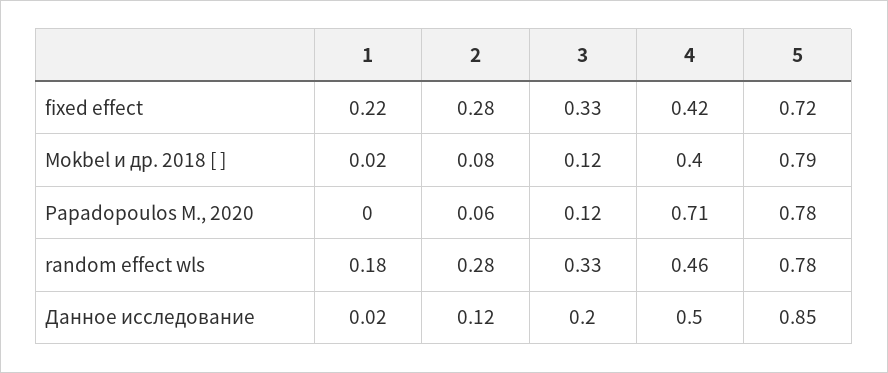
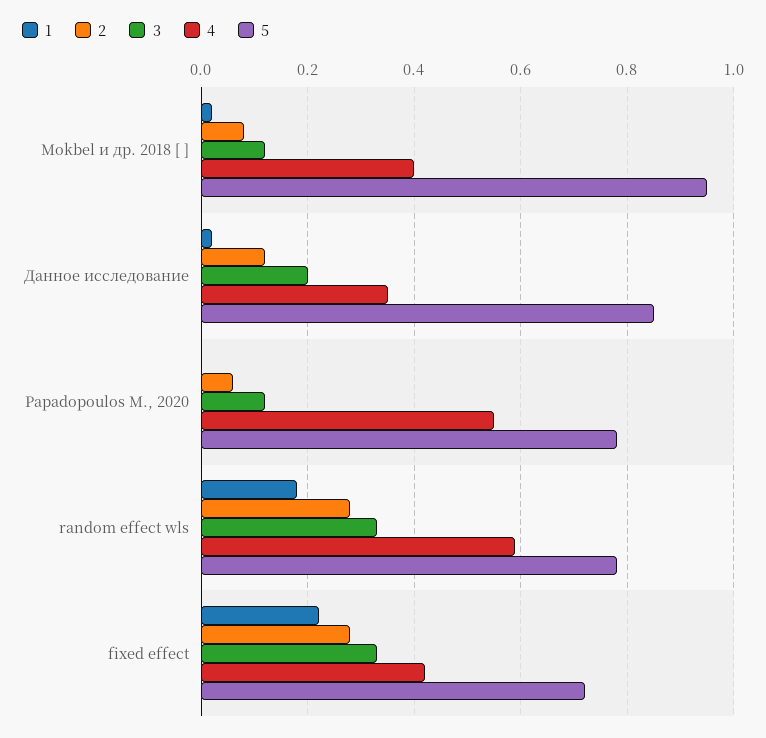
5, Mokbel и др. 2018 [ ]: 0.79 -> 0.95
4, Papadopoulos М., 2020: 0.71 -> 0.55
4, random effect wls: 0.46 -> 0.6
4, Данное исследование: 0.5 -> 0.35

